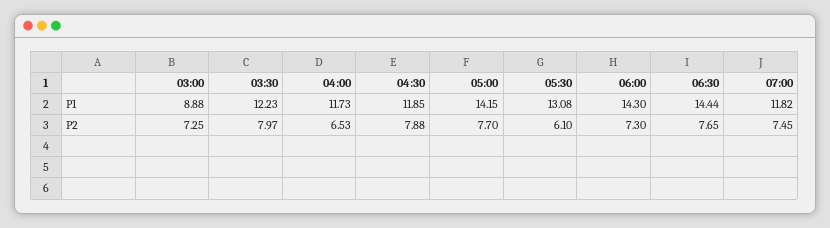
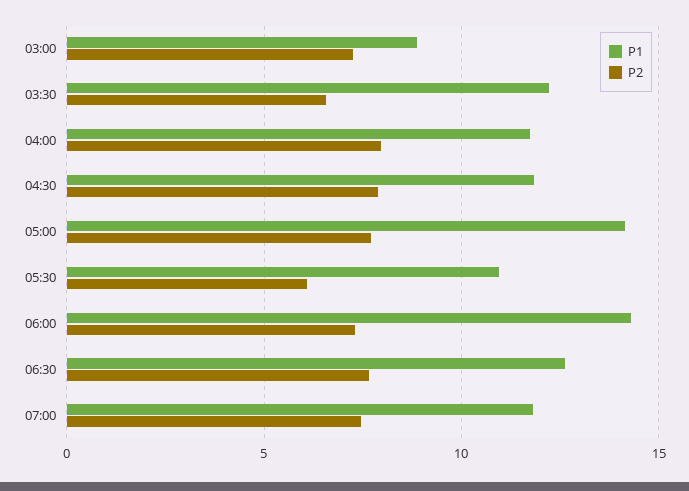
P1, 05:30: 13.08 -> 11
P1, 06:30: 14.44 -> 12.5
P2, 03:30: 7.97 -> 6.5
P2, 04:00: 6.53 -> 8

